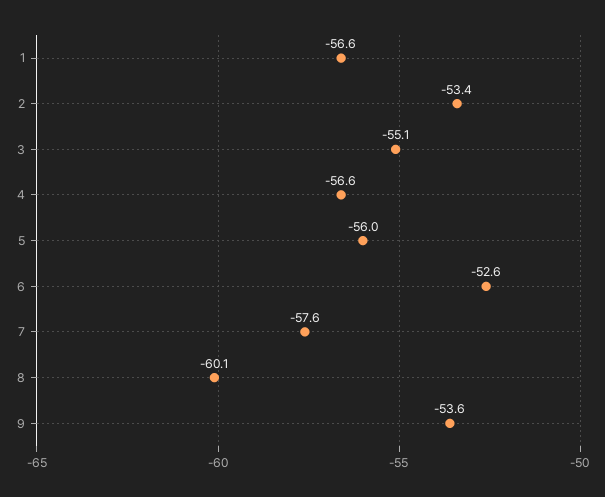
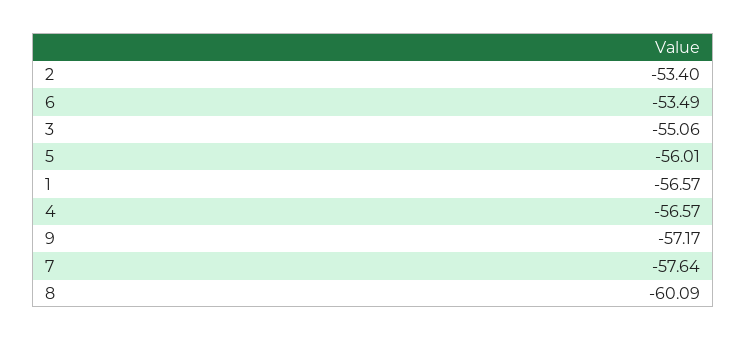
6: -52.6 -> -53.49
9: -53.6 -> -57.17

